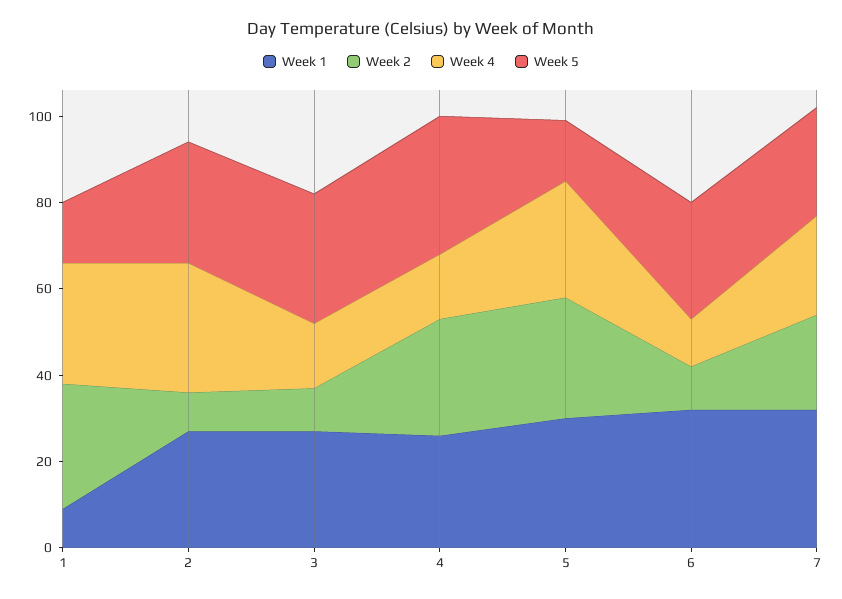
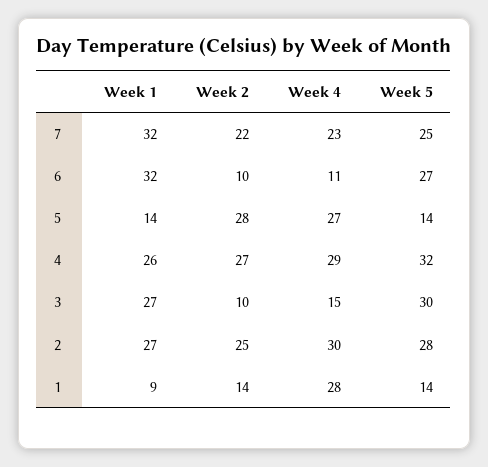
Week 2, 1: 30 -> 14
Week 2, 2: 10 -> 25
Week 4, 4: 15 -> 29
Week 1, 5: 30 -> 14

